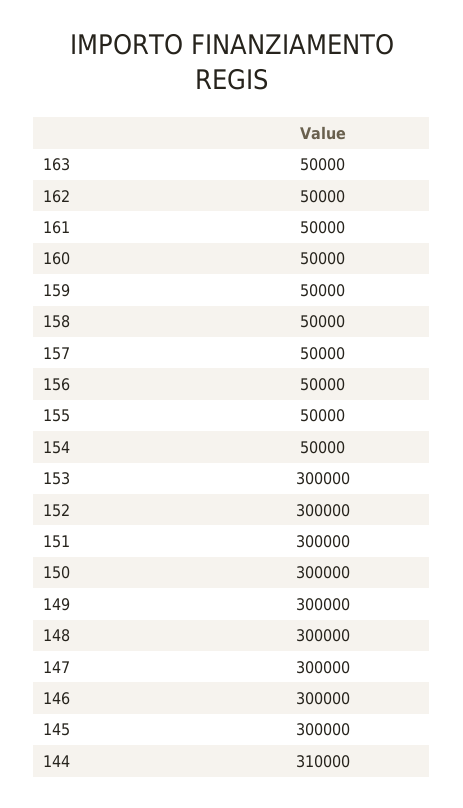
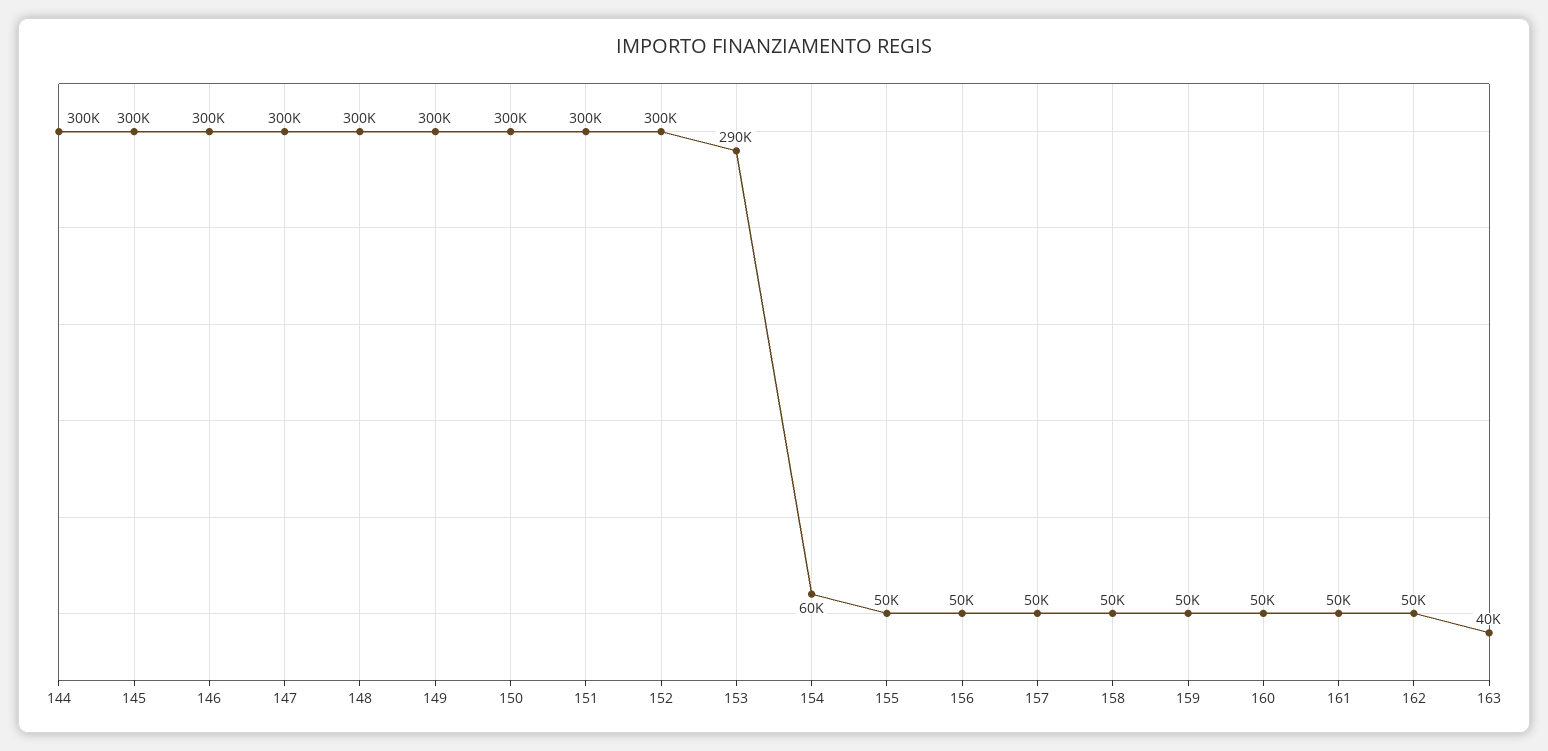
163: 50000 -> 40000
154: 50000 -> 60000
153: 300000 -> 290000
144: 310000 -> 300000

